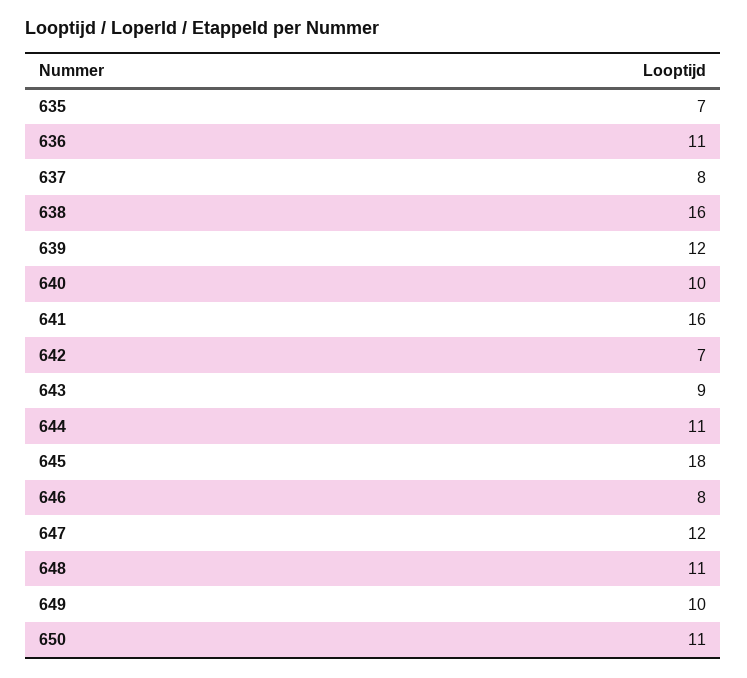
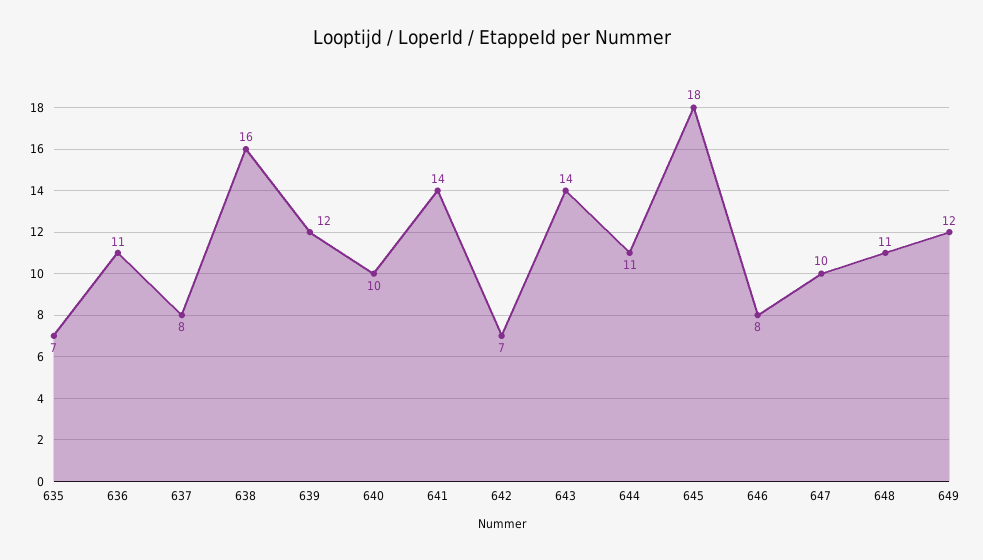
641: 16 -> 14
643: 9 -> 14
647: 12 -> 10
649: 10 -> 12
650: 11 -> none

